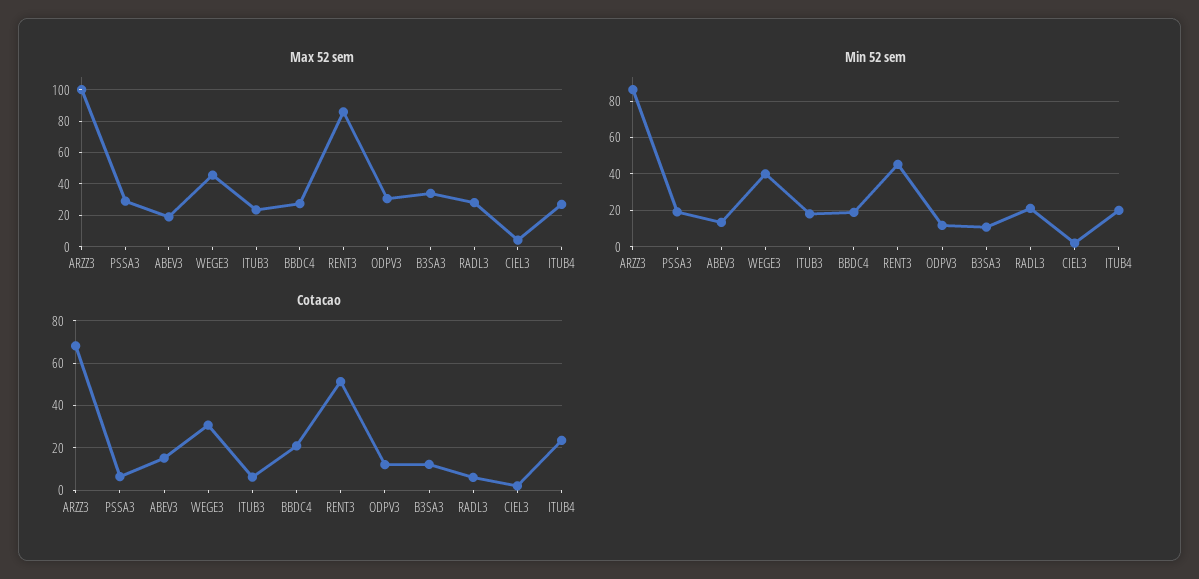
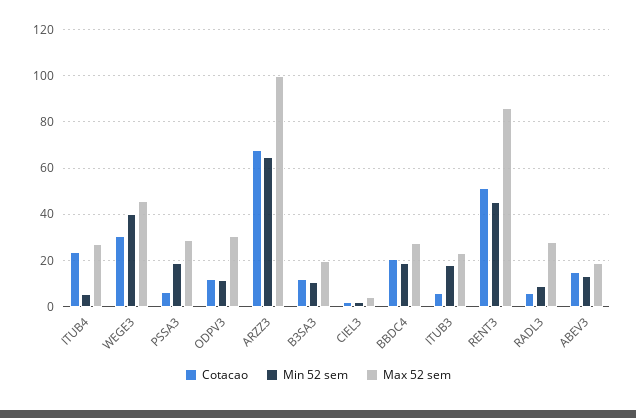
Max 52 sem, B3SA3: 35 -> 20
Min 52 sem, ARZZ3: 85 -> 65
Min 52 sem, RADL3: 20 -> 10
Min 52 sem, ITUB4: 20 -> 5

